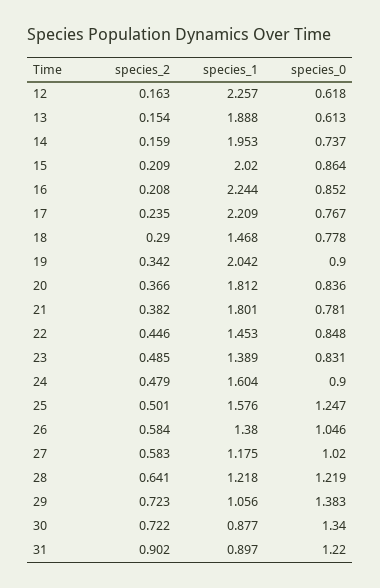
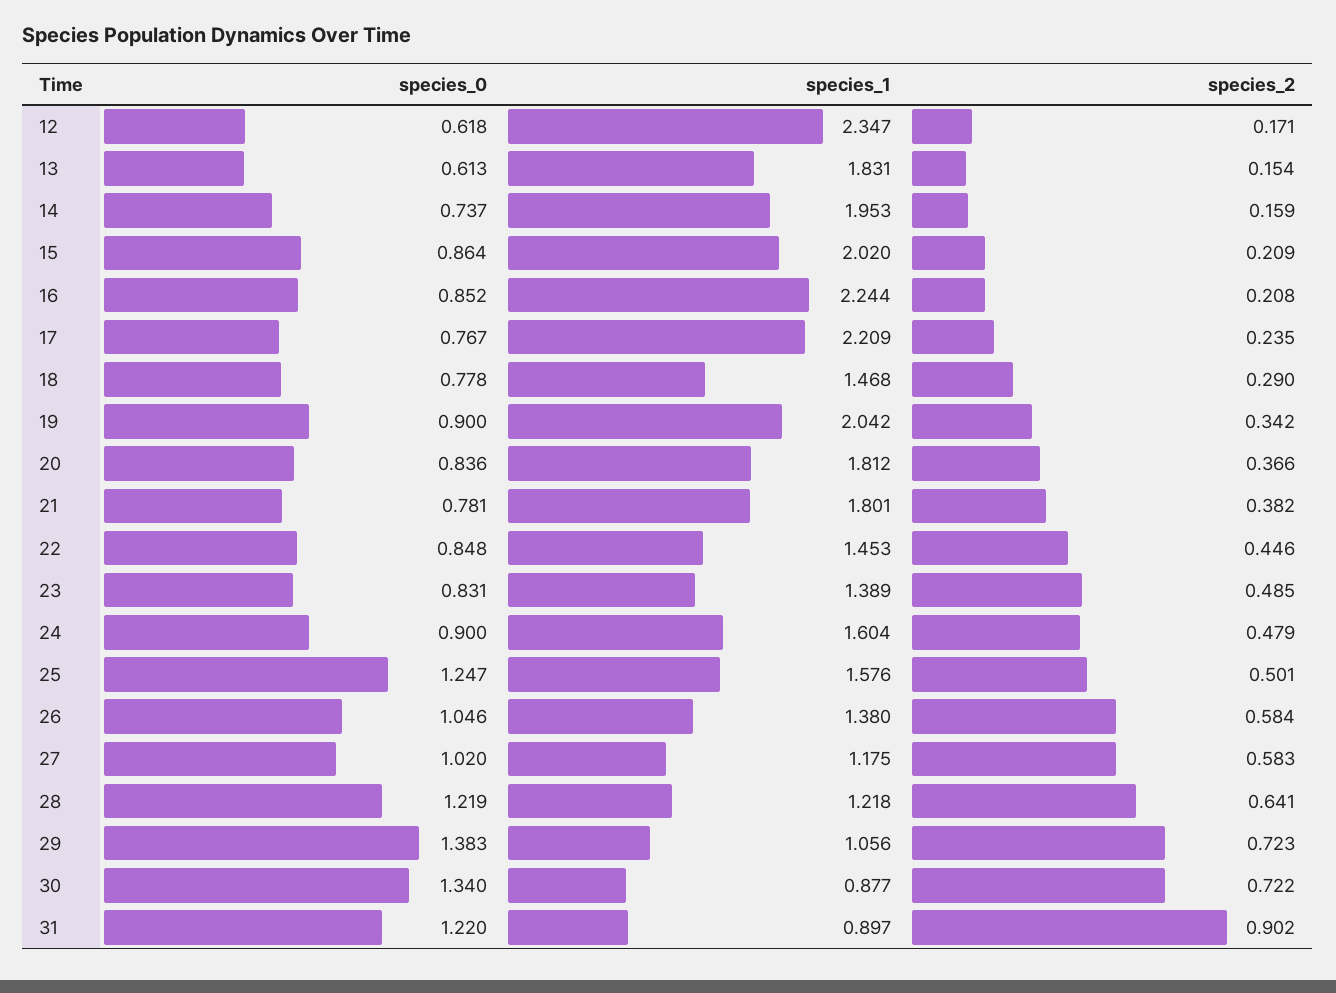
species_2, 12: 0.163 -> 0.171
species_1, 12: 2.257 -> 2.347
species_1, 13: 1.888 -> 1.831

